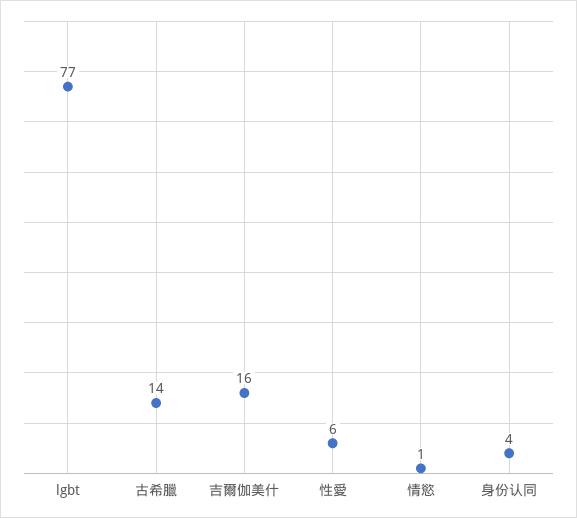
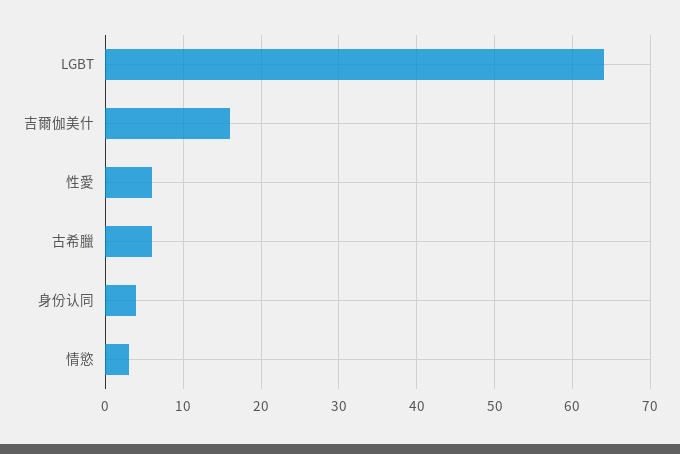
lgbt: 77 -> 64
古希臘: 14 -> 6
情慾: 1 -> 3

